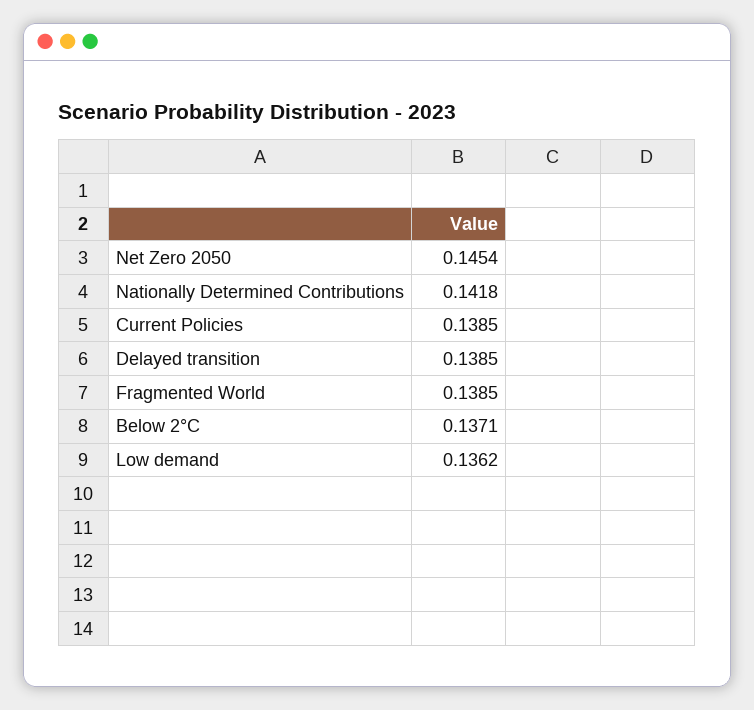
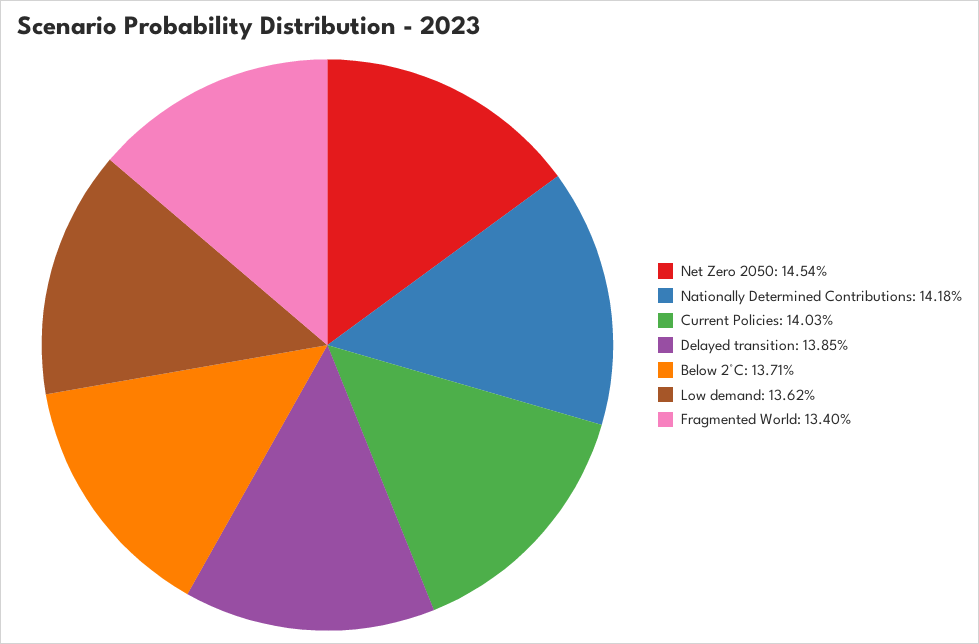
Current Policies: 0.1385 -> 0.1403
Fragmented World: 0.1385 -> 0.134

